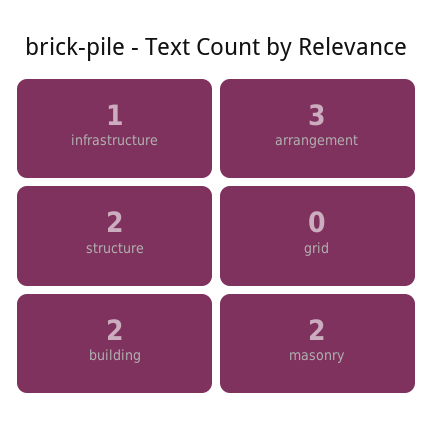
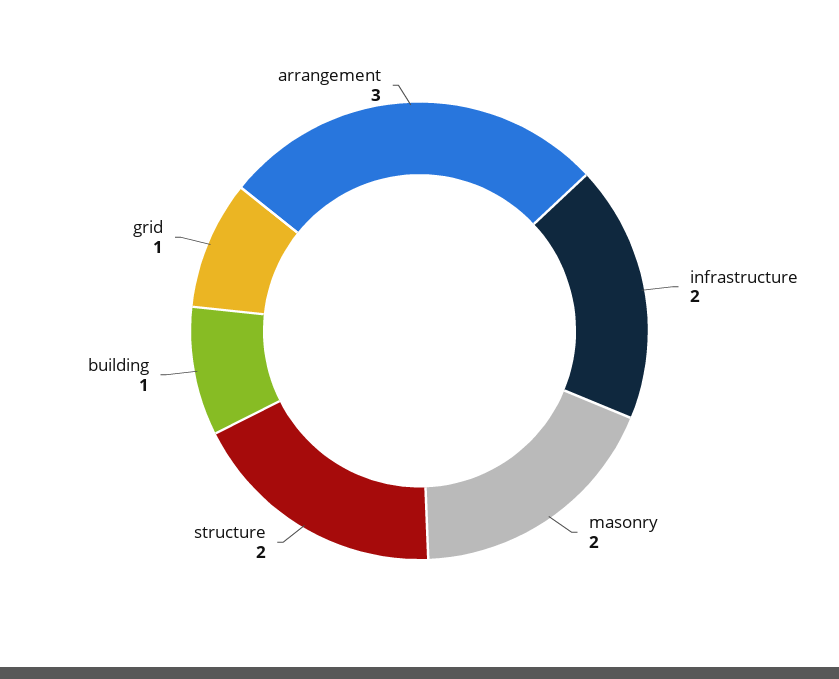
infrastructure: 1 -> 2
grid: 0 -> 1
building: 2 -> 1

